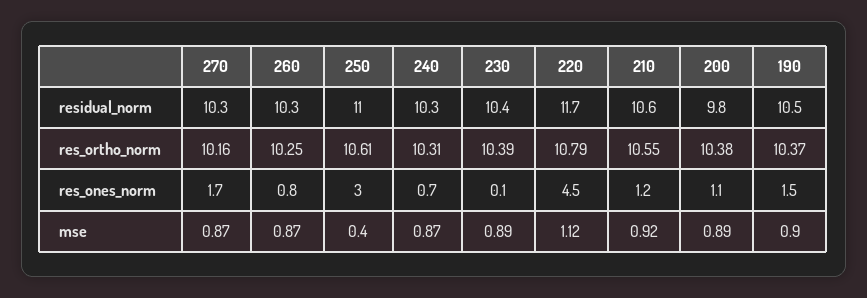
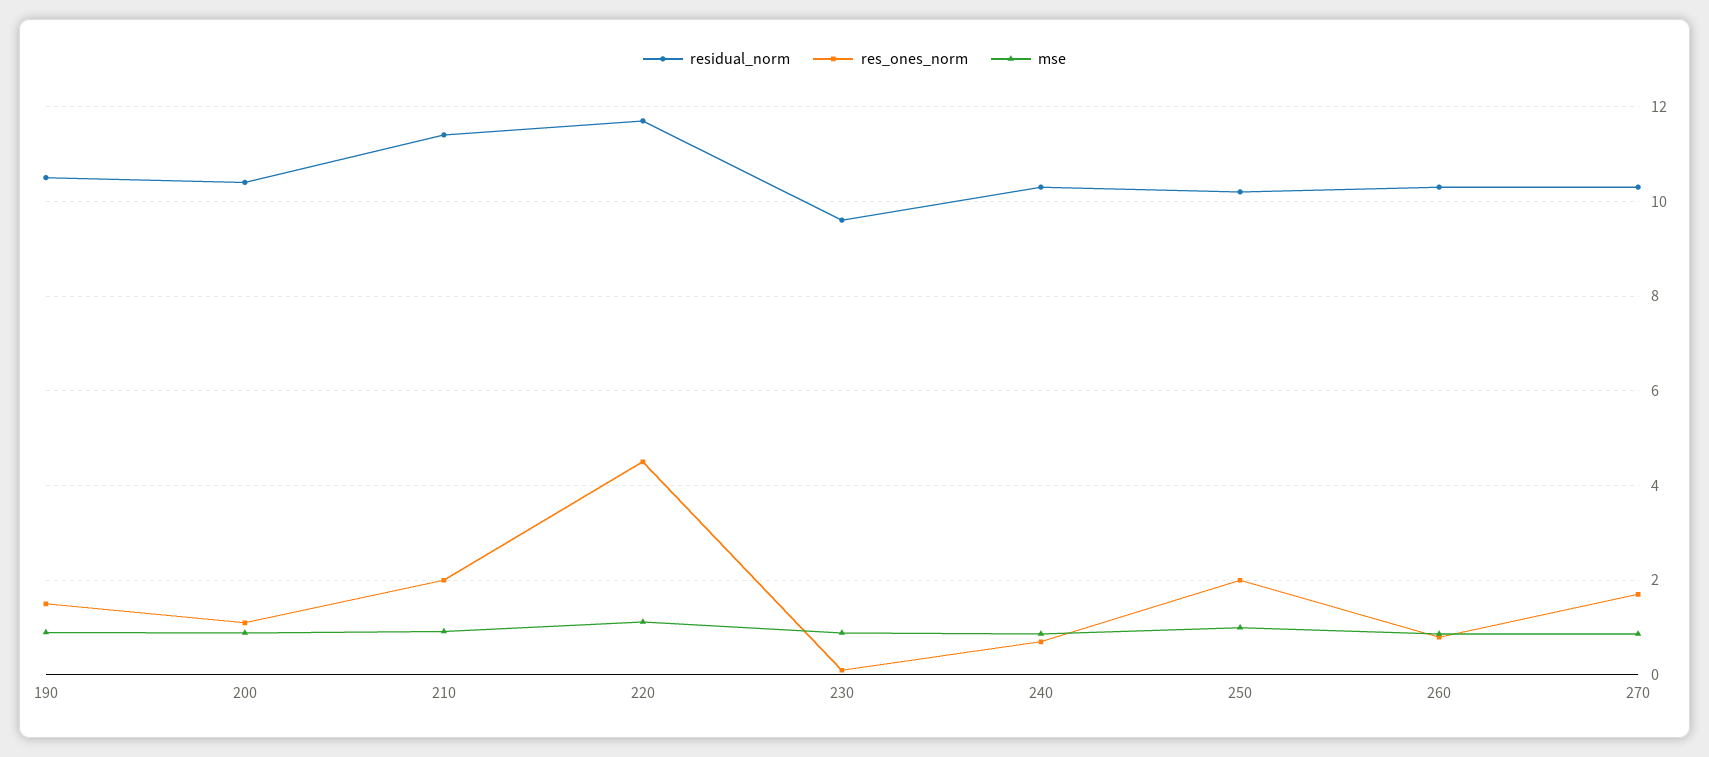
residual_norm, 250: 11 -> 10.2
residual_norm, 230: 10.4 -> 9.6
residual_norm, 210: 10.6 -> 11.4
residual_norm, 200: 9.8 -> 10.4
res_ortho_norm, 270: 10.16 -> none
res_ortho_norm, 260: 10.25 -> none
res_ortho_norm, 250: 10.61 -> none
res_ortho_norm, 240: 10.31 -> none
res_ortho_norm, 230: 10.39 -> none
res_ortho_norm, 220: 10.79 -> none
res_ortho_norm, 210: 10.55 -> none
res_ortho_norm, 200: 10.38 -> none
res_ortho_norm, 190: 10.37 -> none
res_ones_norm, 250: 3 -> 2
res_ones_norm, 210: 1.2 -> 2
mse, 250: 0.4 -> 1

